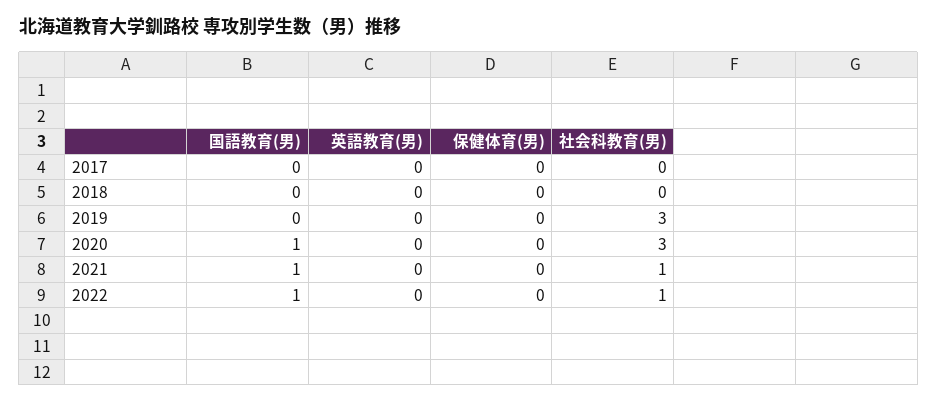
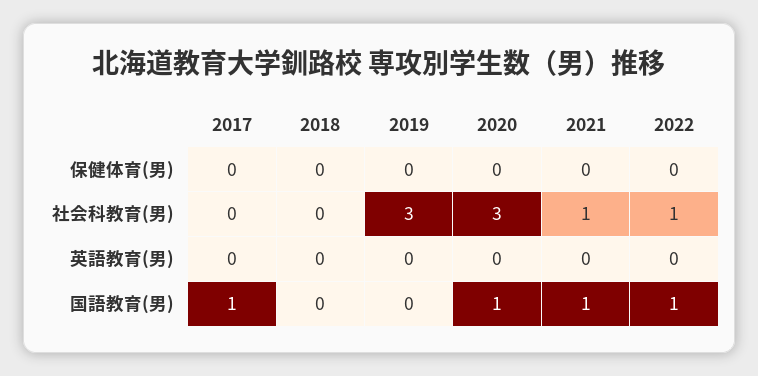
国語教育(男), 2017: 0 -> 1

